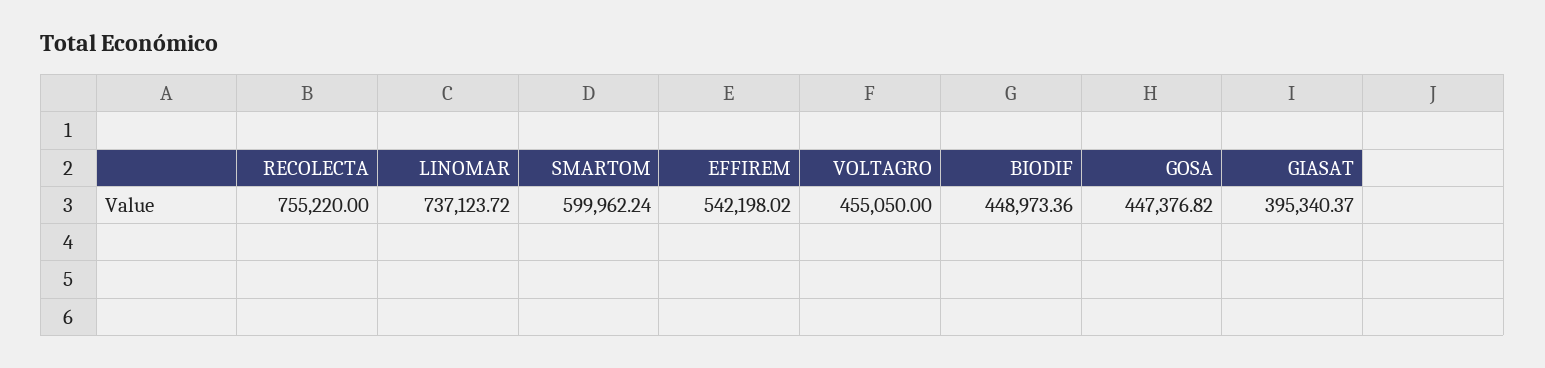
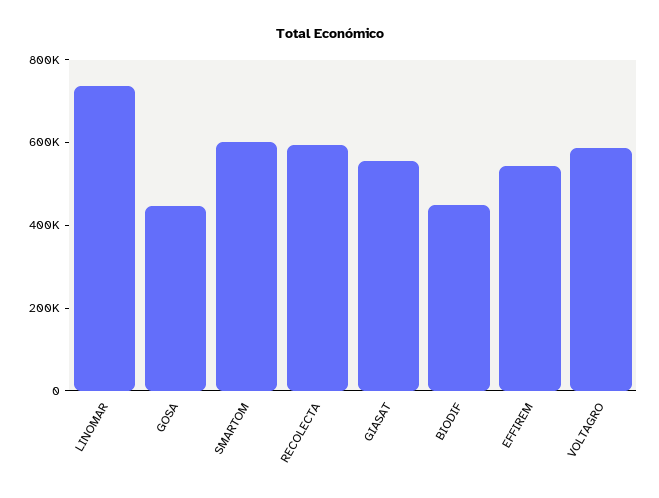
RECOLECTA: 755220 -> 600000
VOLTAGRO: 455050 -> 600000
GIASAT: 395340.37 -> 550000

